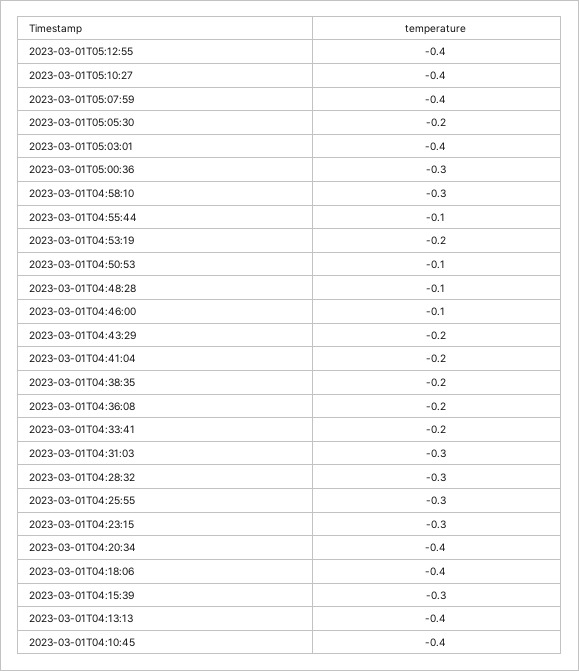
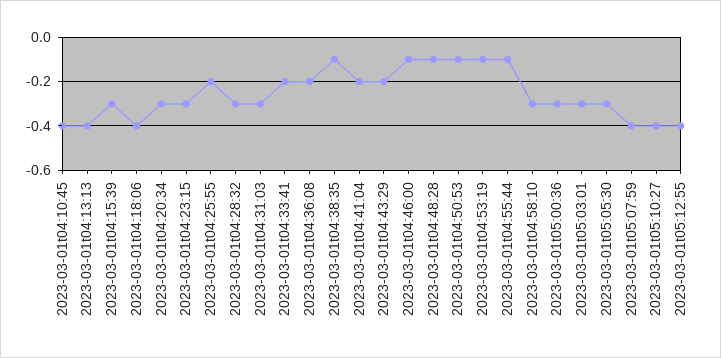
2023-03-01T05:05:30: -0.2 -> -0.3
2023-03-01T05:03:01: -0.4 -> -0.3
2023-03-01T04:53:19: -0.2 -> -0.1
2023-03-01T04:38:35: -0.2 -> -0.1
2023-03-01T04:25:55: -0.3 -> -0.2
2023-03-01T04:20:34: -0.4 -> -0.3

